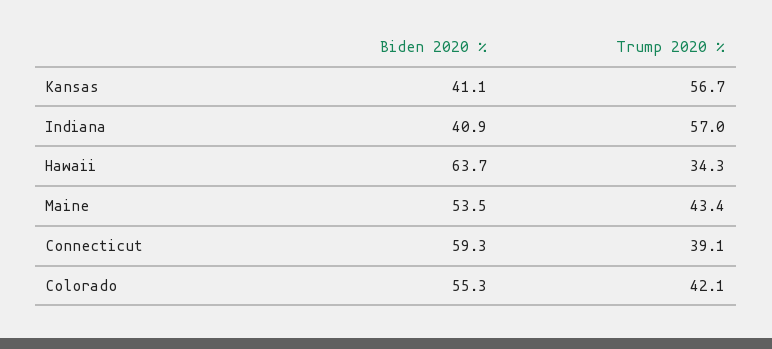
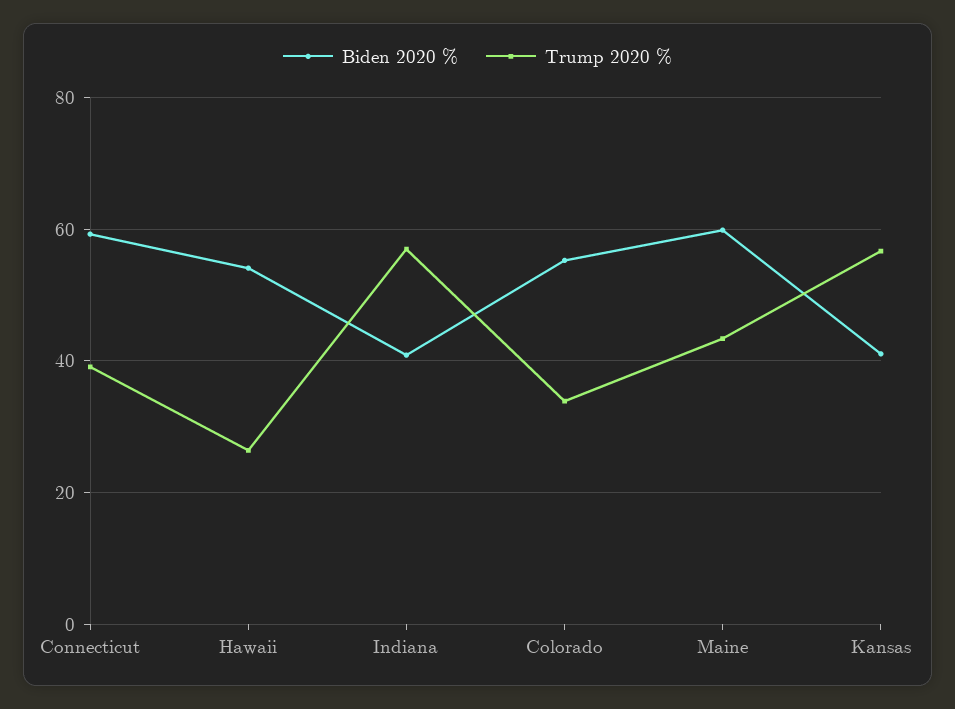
Biden 2020 %, Hawaii: 63.7 -> 54
Trump 2020 %, Hawaii: 34.3 -> 26
Biden 2020 %, Maine: 53.5 -> 60
Trump 2020 %, Colorado: 42.1 -> 34

